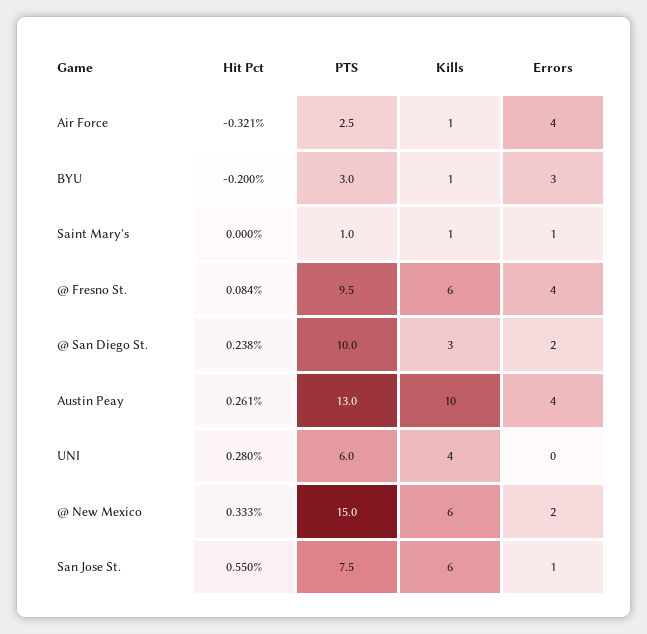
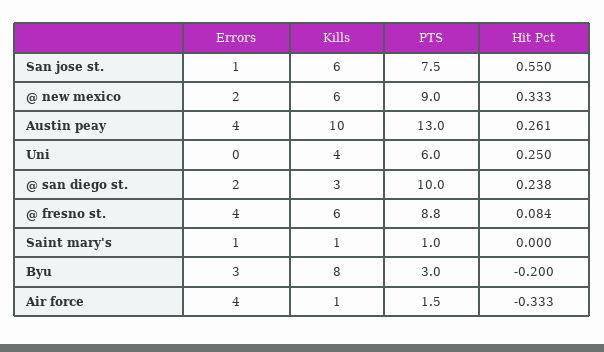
Hit Pct, Air Force: -0.321 -> -0.333
PTS, Air Force: 2.5 -> 1.5
Kills, BYU: 1 -> 8
PTS, @ Fresno St.: 9.5 -> 8.8
Hit Pct, UNI: 0.28 -> 0.25
PTS, @ New Mexico: 15 -> 9

